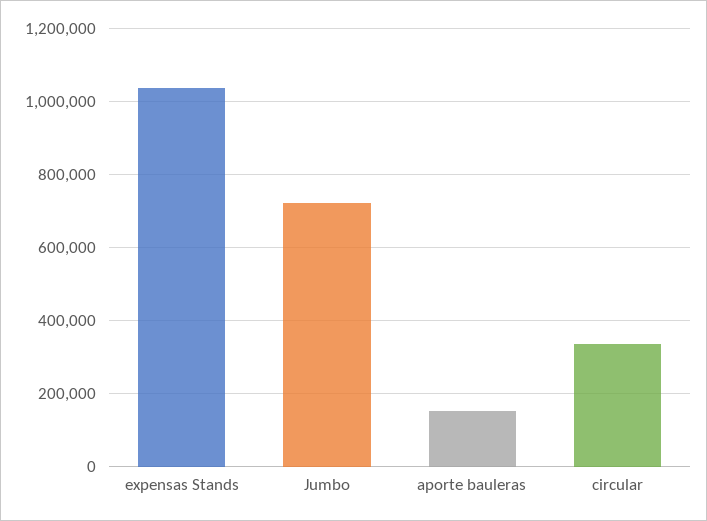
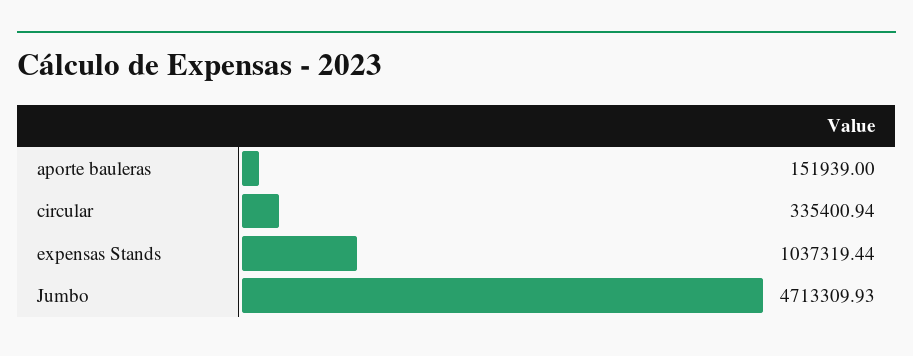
Jumbo: 720000 -> 4713309.93

